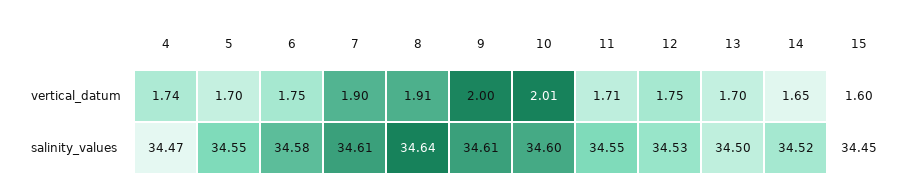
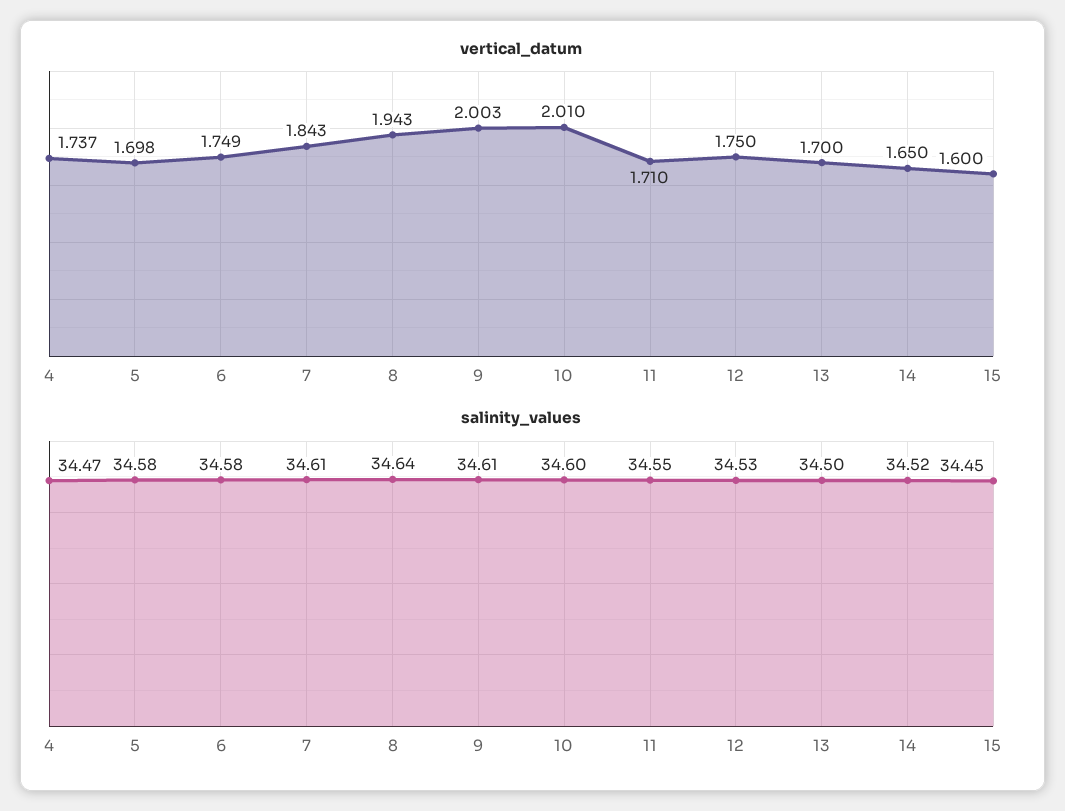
vertical_datum, 7: 1.9 -> 1.843
vertical_datum, 8: 1.91 -> 1.943
salinity_values, 5: 34.55 -> 34.58

